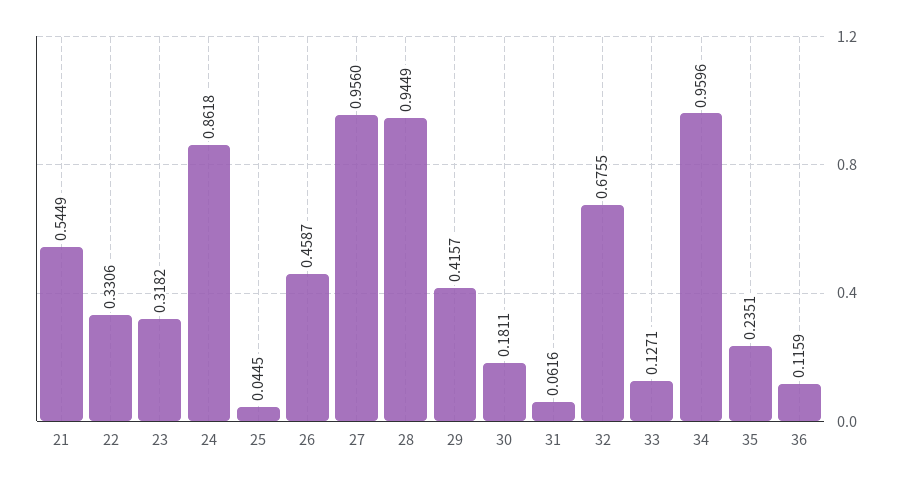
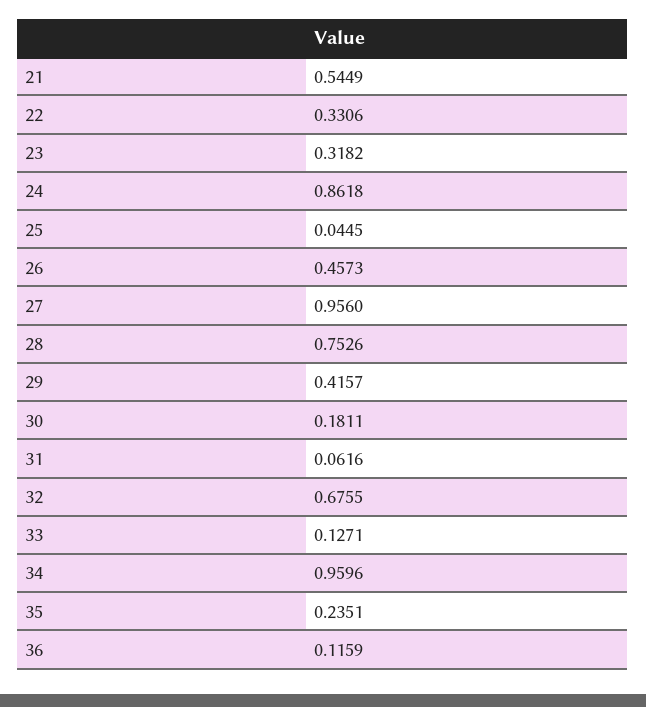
26: 0.4587 -> 0.4573
28: 0.9449 -> 0.7526

